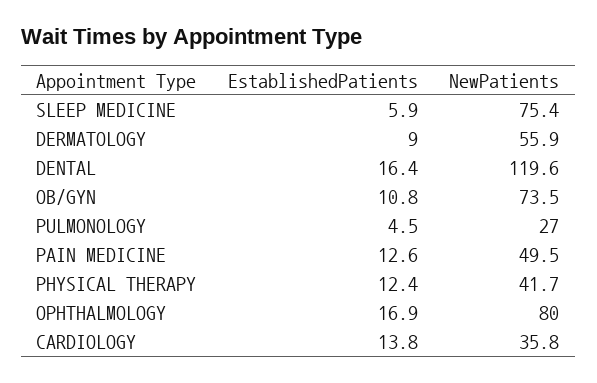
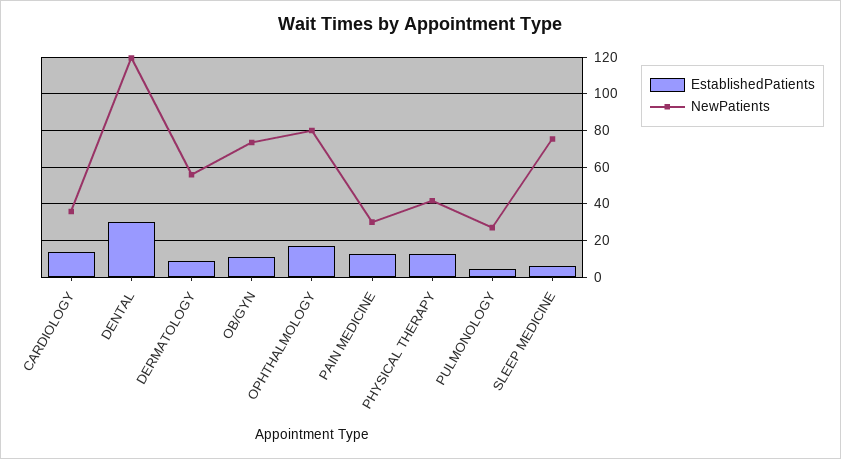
EstablishedPatients, DENTAL: 16.4 -> 30
NewPatients, PAIN MEDICINE: 49.5 -> 30

